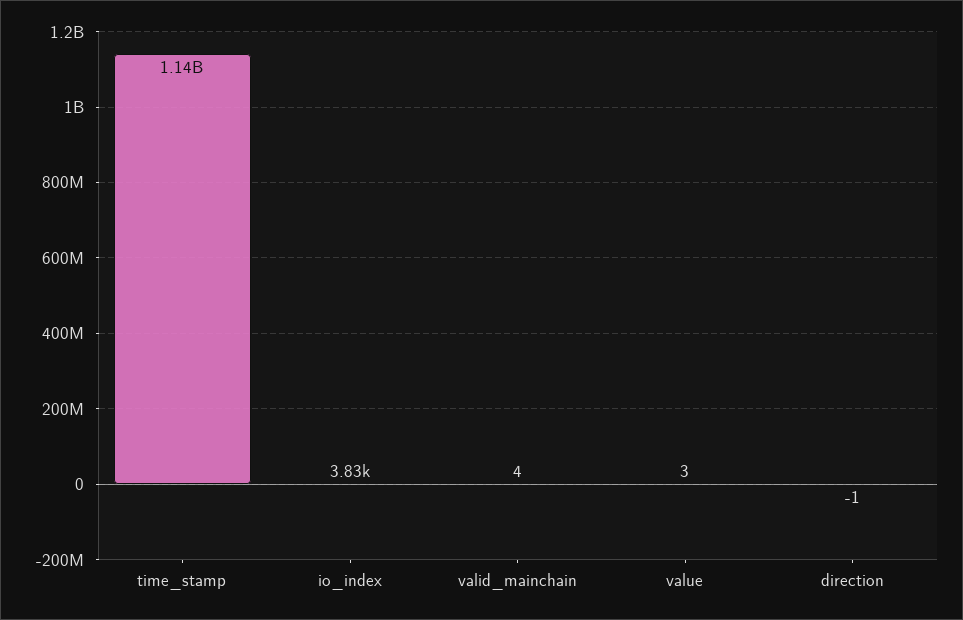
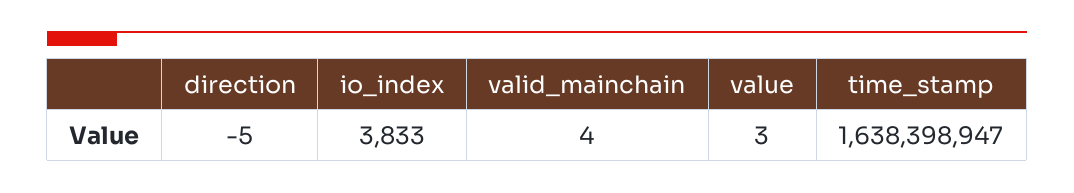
time_stamp: 1140000000 -> 1638398947
direction: -1 -> -5

